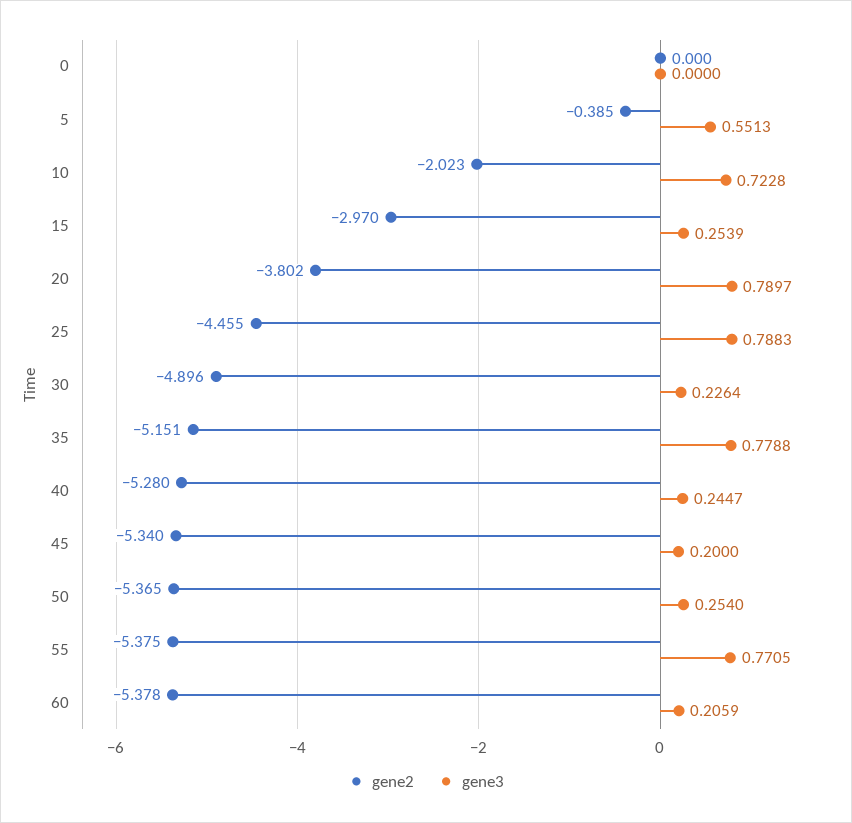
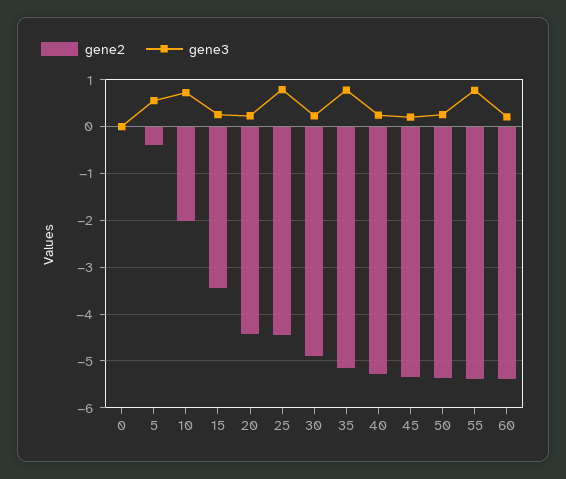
gene2, 15: -2.97 -> -3.4
gene2, 20: -3.802 -> -4.4
gene3, 20: 0.7897 -> 0.2

